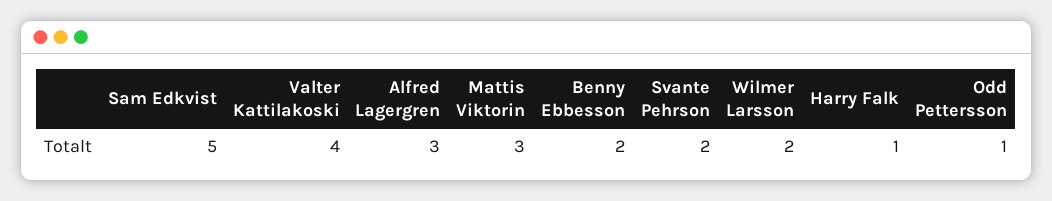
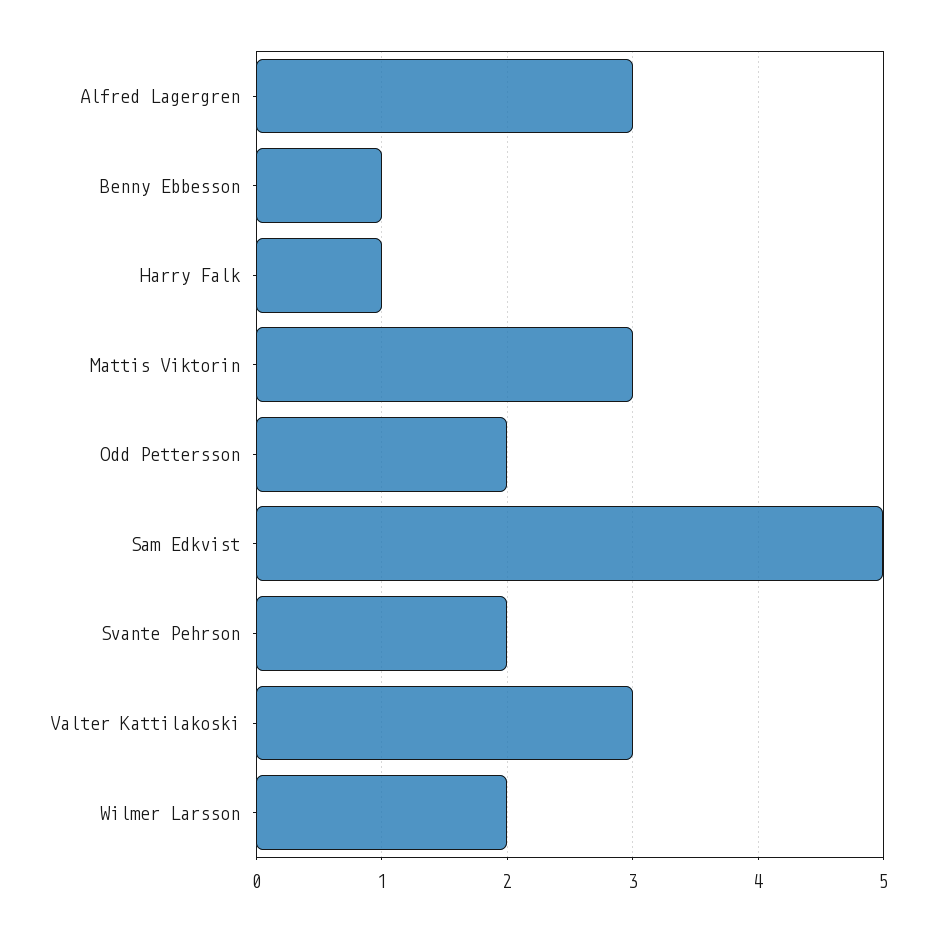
Valter Kattilakoski: 4 -> 3
Benny Ebbesson: 2 -> 1
Odd Pettersson: 1 -> 2

